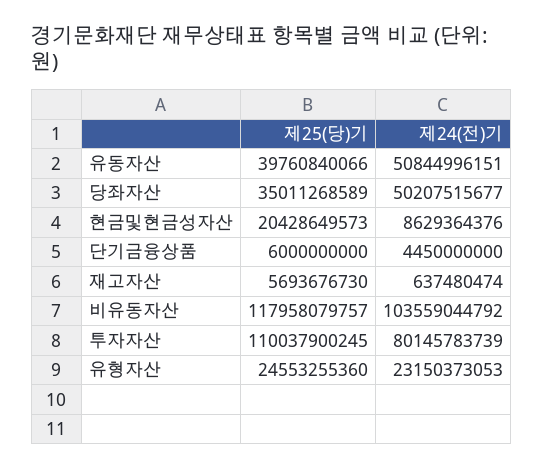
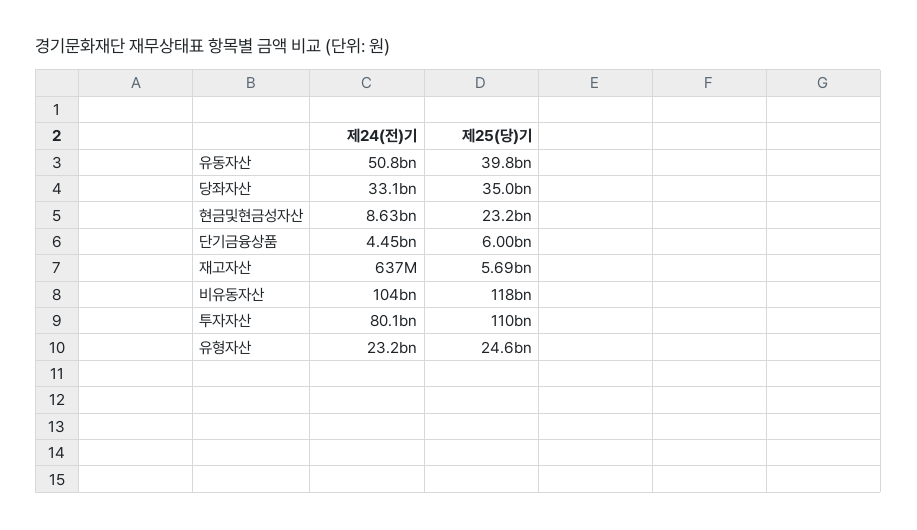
제24(전)기, 당좌자산: 50207515677 -> 33100000000
제25(당)기, 현금및현금성자산: 20428649573 -> 23200000000

